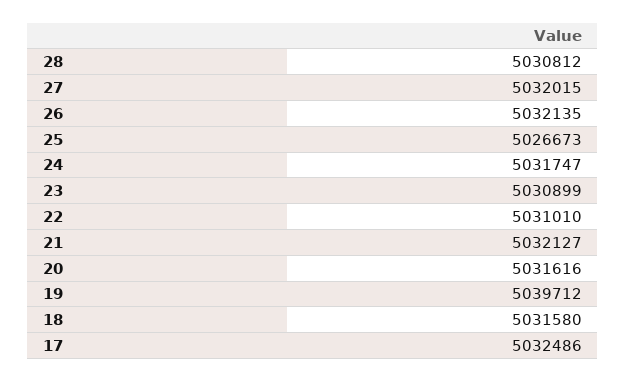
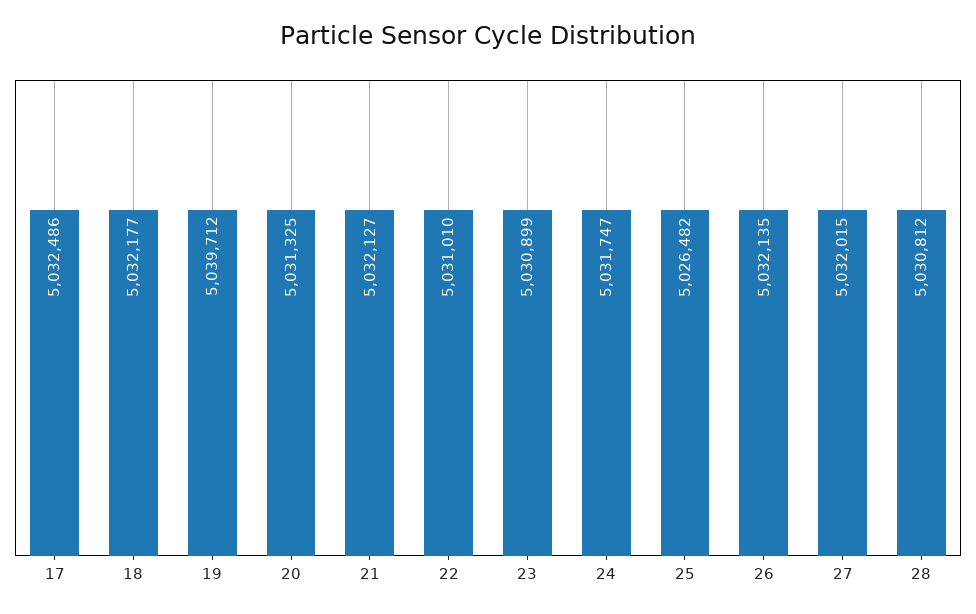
25: 5026673 -> 5026482
20: 5031616 -> 5031325
18: 5031580 -> 5032177

